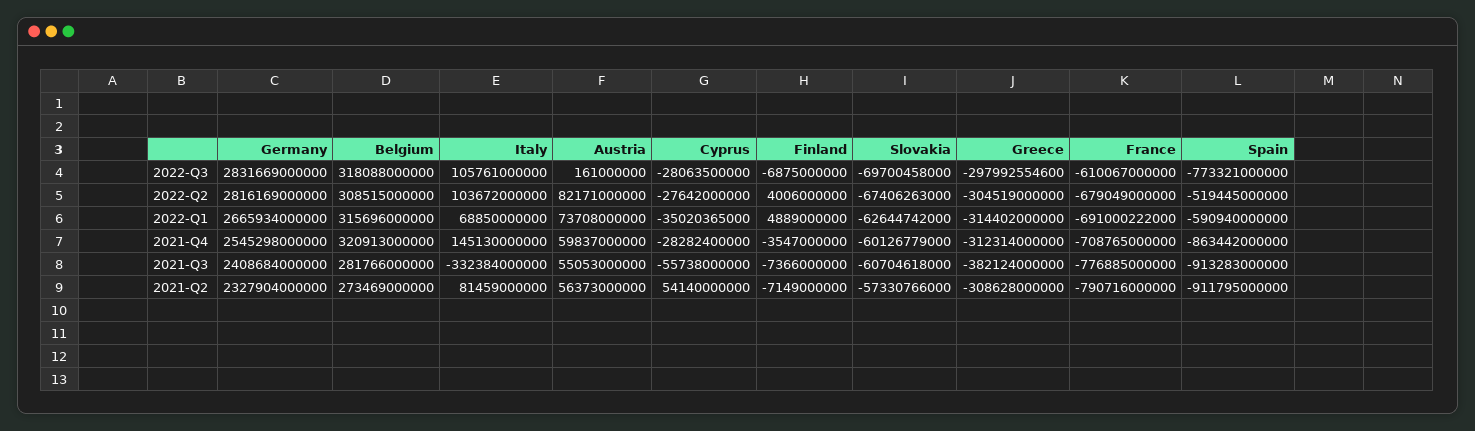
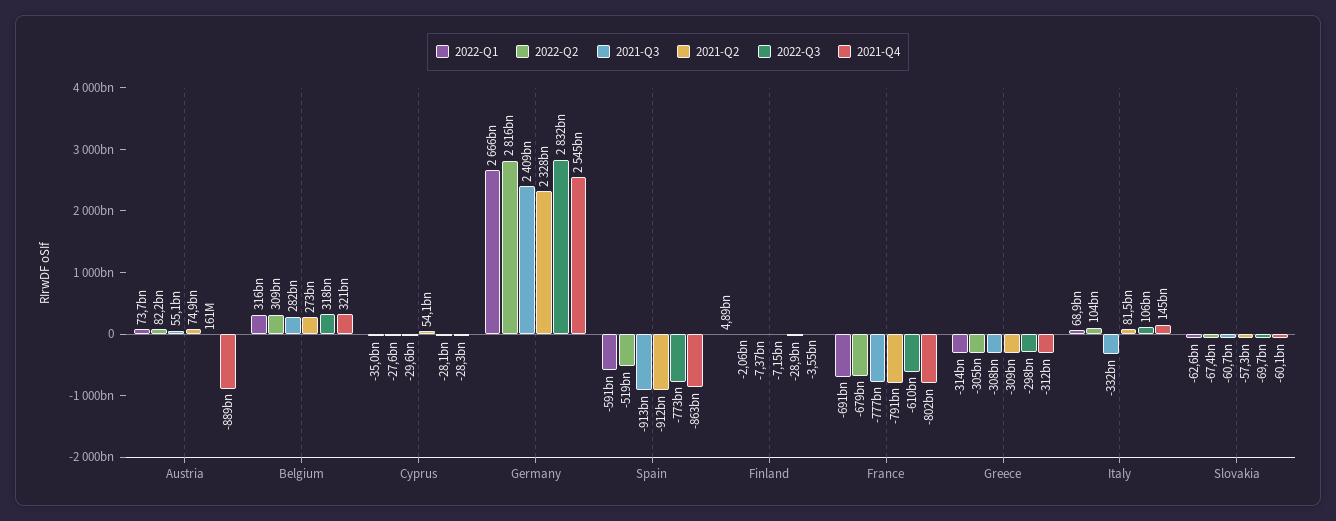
2022-Q3, Finland: -6875000000 -> -28900000000
2022-Q2, Finland: 4006000000 -> -2060000000
2021-Q4, Austria: 59837000000 -> -889000000000
2021-Q4, France: -708765000000 -> -802000000000
2021-Q3, Cyprus: -55738000000 -> -29600000000
2021-Q3, Greece: -382124000000 -> -308000000000
2021-Q2, Austria: 56373000000 -> 74900000000

